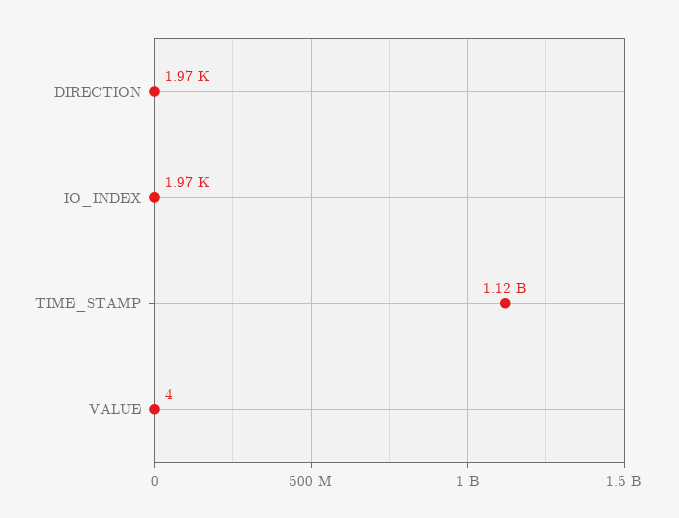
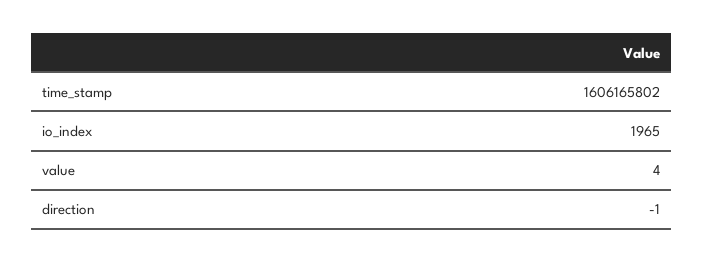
DIRECTION: 1970 -> -1
TIME_STAMP: 1120000000 -> 1606165802

